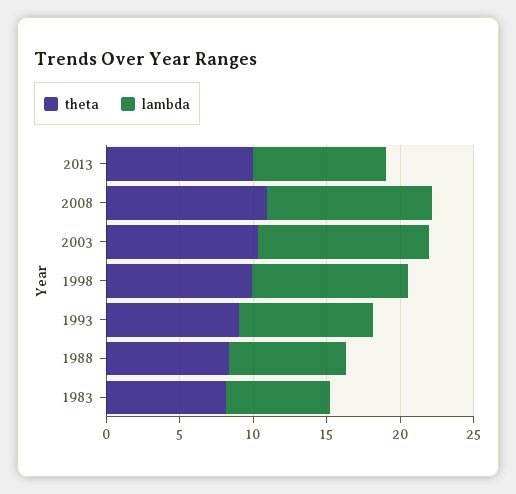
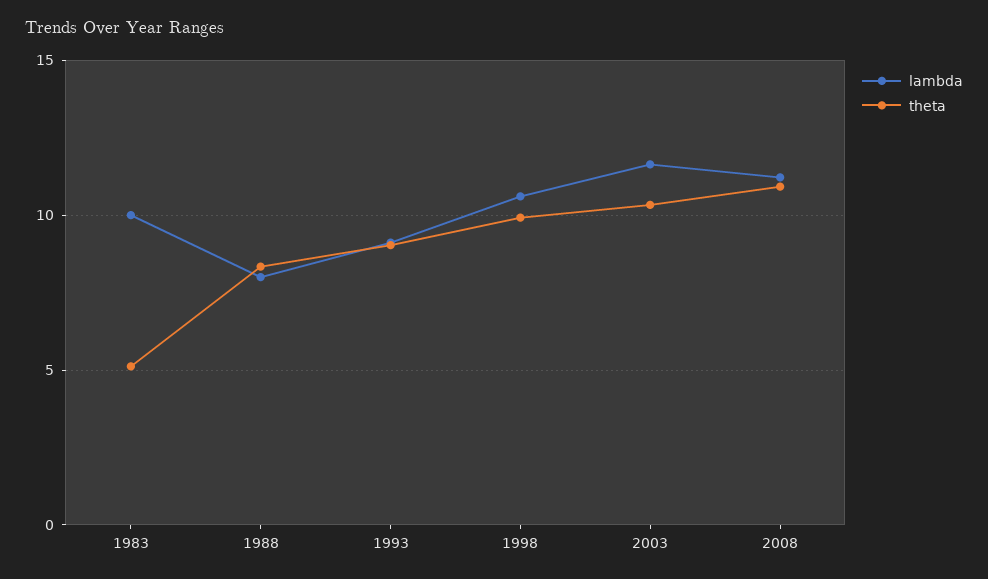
theta, 2013: 10 -> none
lambda, 2013: 9 -> none
theta, 1983: 8 -> 5
lambda, 1983: 7 -> 10

